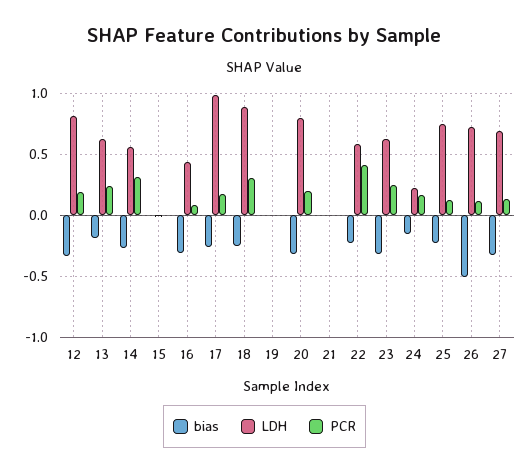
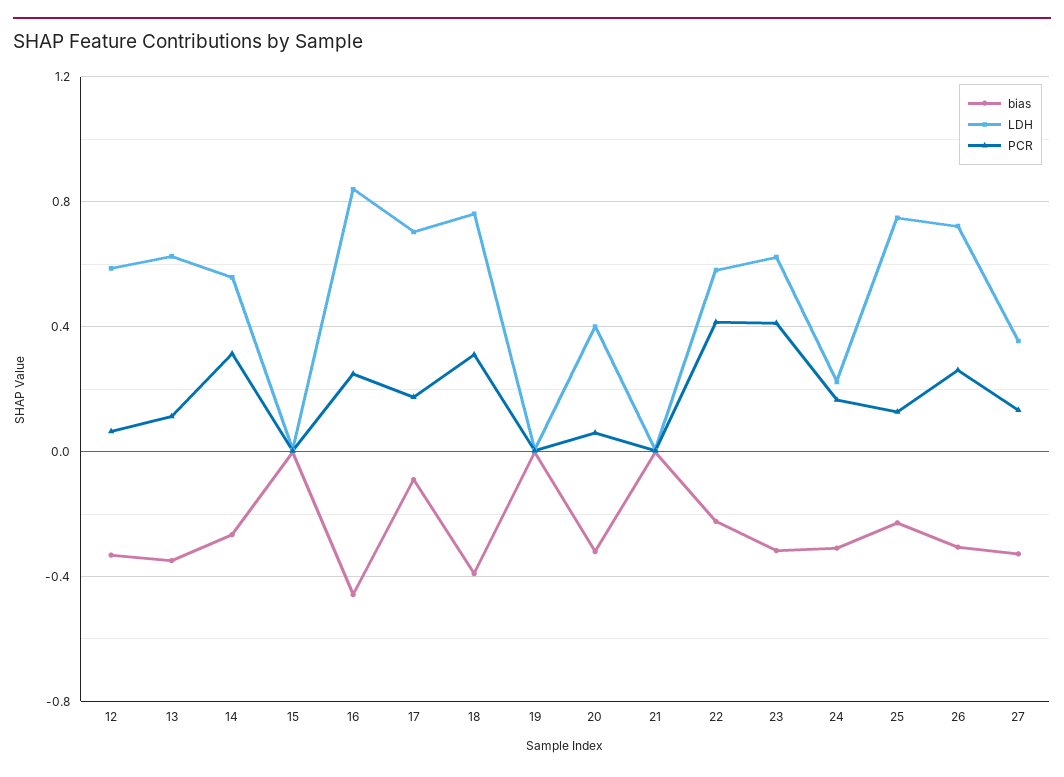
LDH, 12: 0.8 -> 0.6
PCR, 12: 0.2 -> 0.05
bias, 13: -0.2 -> -0.35
PCR, 13: 0.25 -> 0.1
bias, 16: -0.3 -> -0.45
LDH, 16: 0.45 -> 0.85
PCR, 16: 0.1 -> 0.25
bias, 17: -0.25 -> -0.1
LDH, 17: 1 -> 0.7
bias, 18: -0.25 -> -0.4
LDH, 18: 0.9 -> 0.75
LDH, 20: 0.8 -> 0.4
PCR, 20: 0.2 -> 0.05
PCR, 23: 0.25 -> 0.4
bias, 24: -0.15 -> -0.3
bias, 26: -0.5 -> -0.3
PCR, 26: 0.1 -> 0.25
LDH, 27: 0.7 -> 0.35

